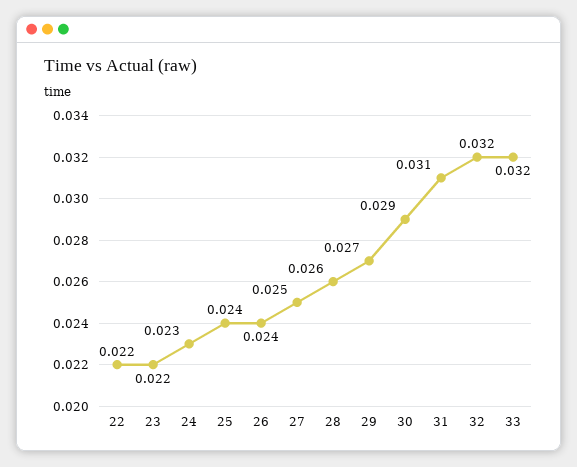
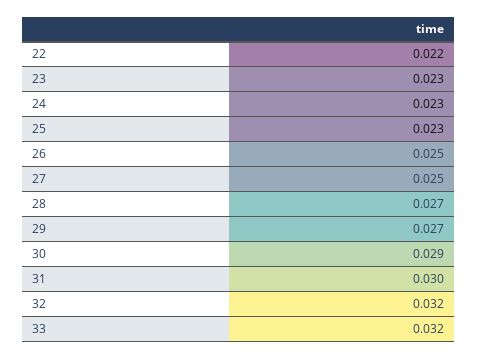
23: 0.022 -> 0.023
25: 0.024 -> 0.023
26: 0.024 -> 0.025
28: 0.026 -> 0.027
31: 0.031 -> 0.03

